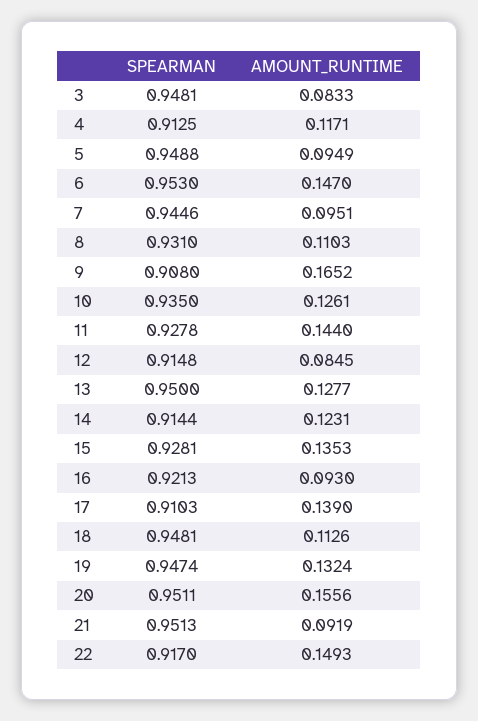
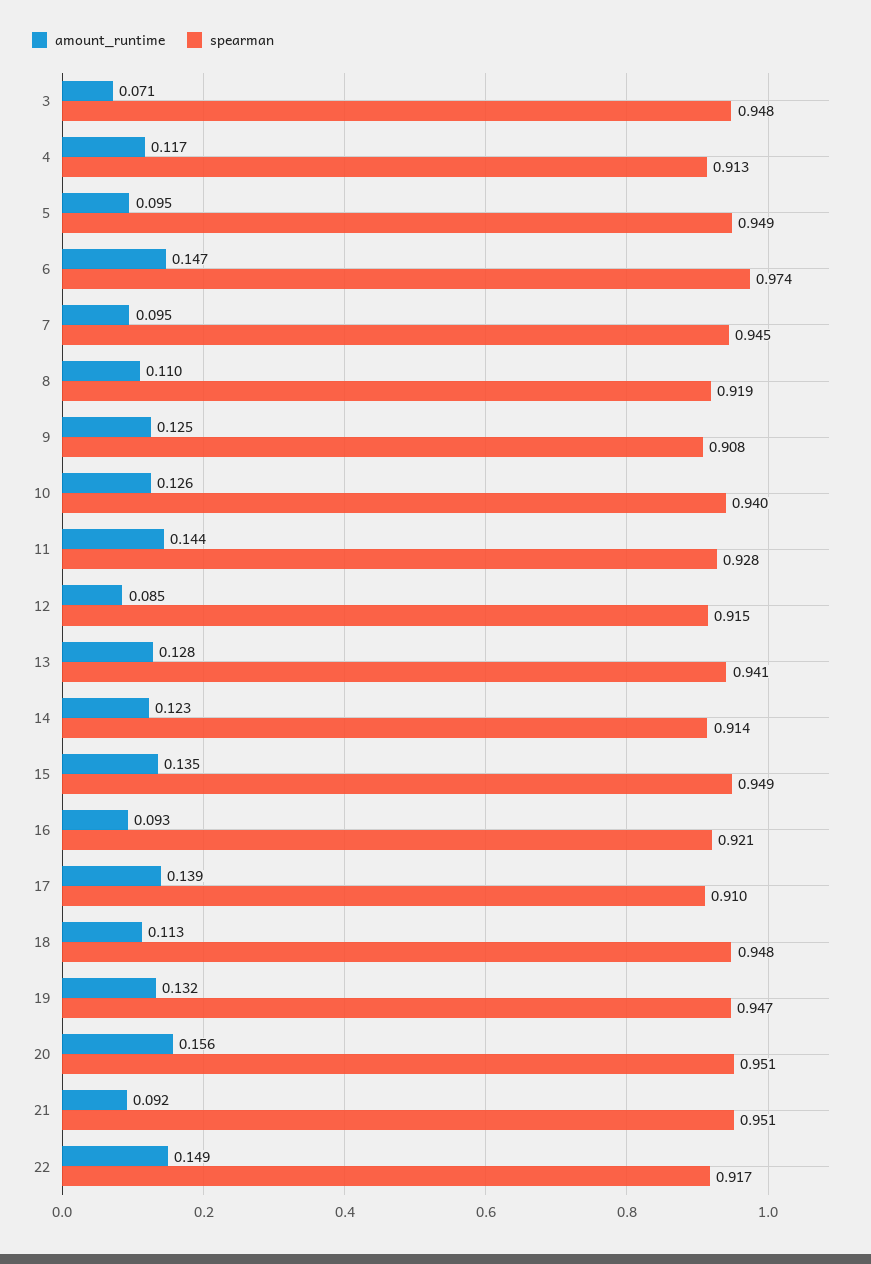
AMOUNT_RUNTIME, 3: 0.0833 -> 0.071
SPEARMAN, 6: 0.953 -> 0.974
SPEARMAN, 8: 0.931 -> 0.919
AMOUNT_RUNTIME, 9: 0.1652 -> 0.125
SPEARMAN, 10: 0.935 -> 0.94
SPEARMAN, 13: 0.95 -> 0.941
SPEARMAN, 15: 0.9281 -> 0.949

